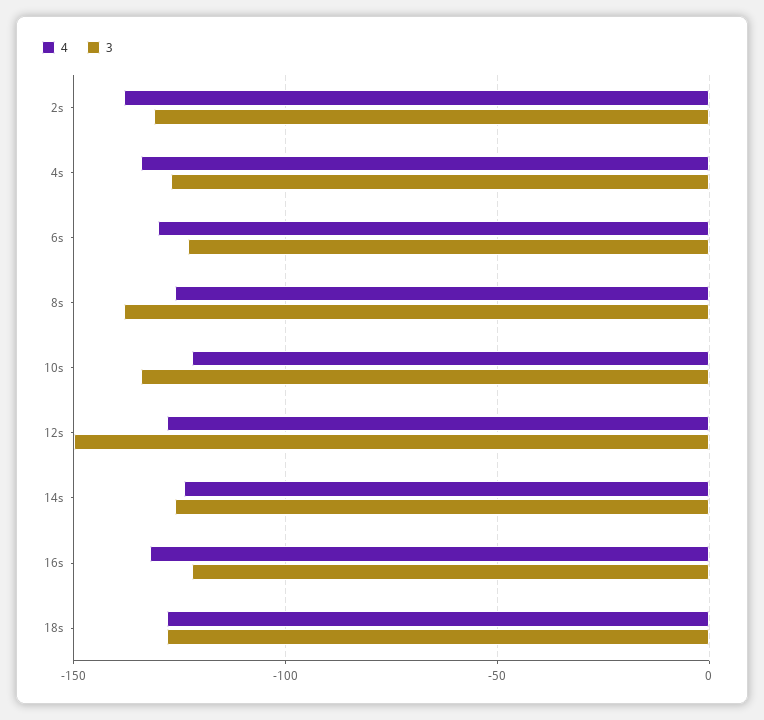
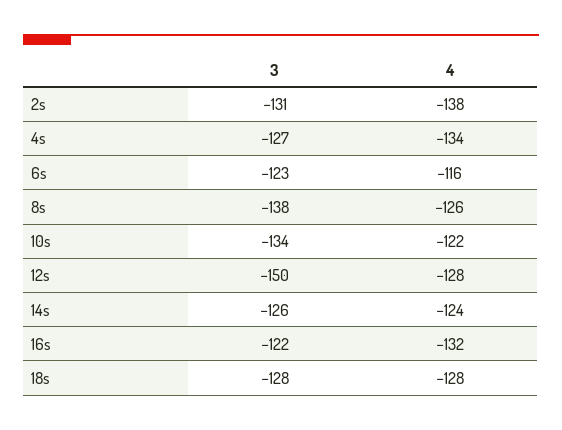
4, 6s: -130 -> -116

